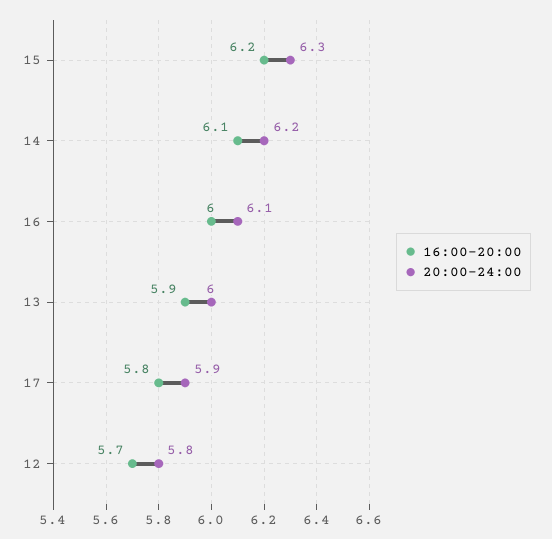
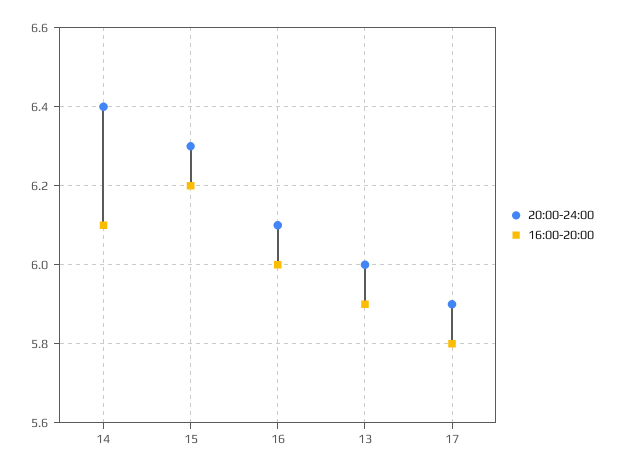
20:00-24:00, 14: 6.2 -> 6.4
16:00-20:00, 12: 5.7 -> none
20:00-24:00, 12: 5.8 -> none

